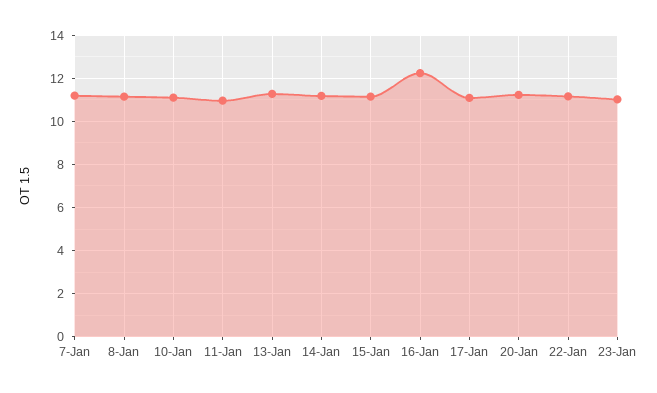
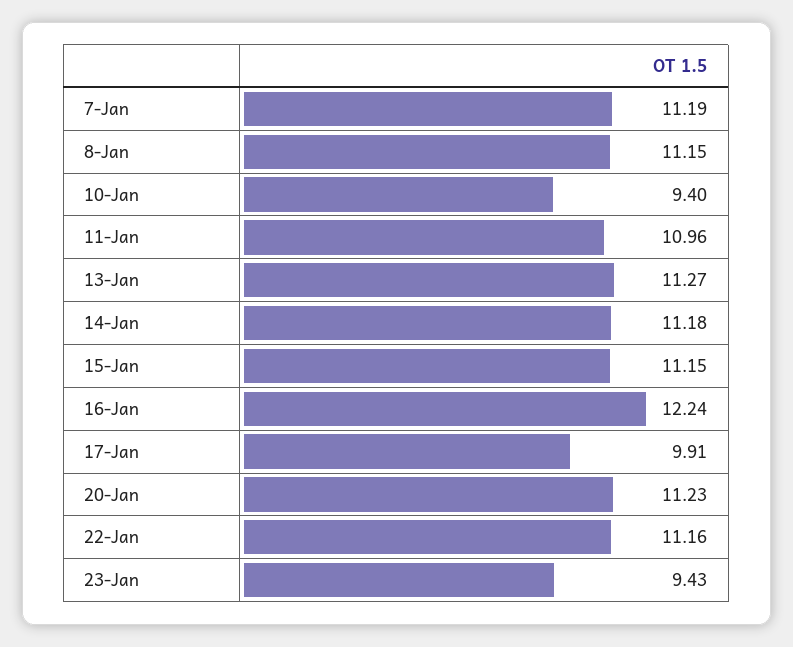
10-Jan: 11 -> 9.4
17-Jan: 11 -> 9.91
23-Jan: 11 -> 9.43

